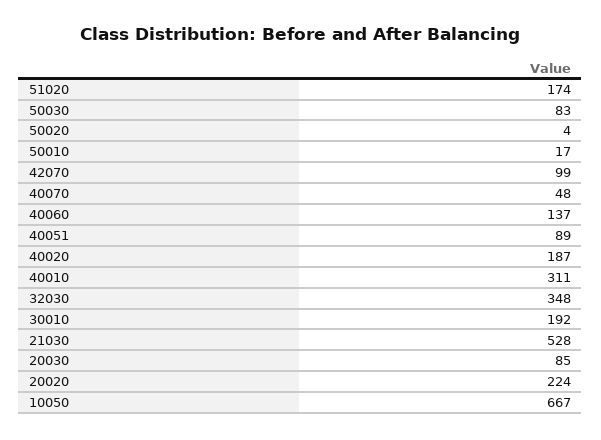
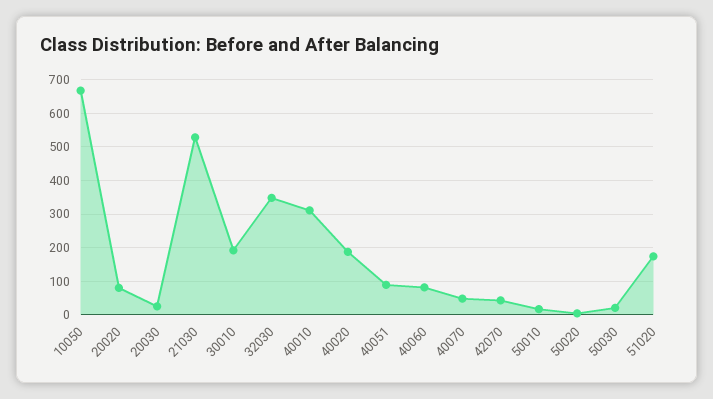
50030: 83 -> 20
42070: 99 -> 40
40060: 137 -> 80
20030: 85 -> 20
20020: 224 -> 80

